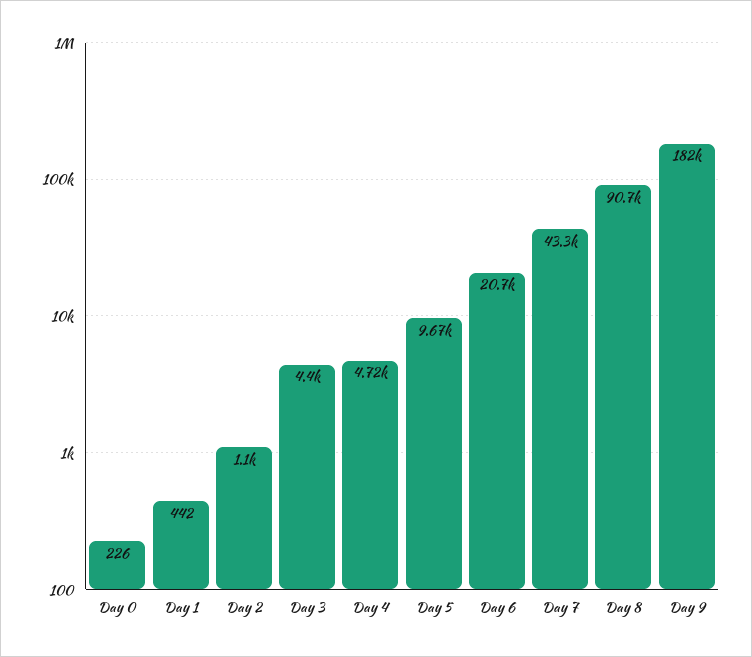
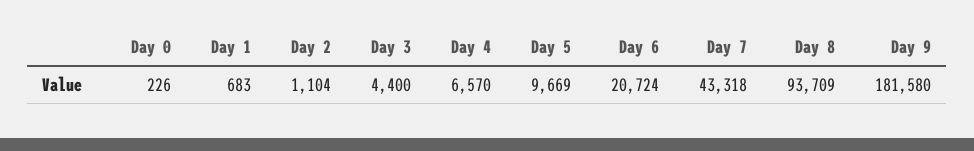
Day 1: 442 -> 683
Day 4: 4720 -> 6570
Day 8: 90700 -> 93709

